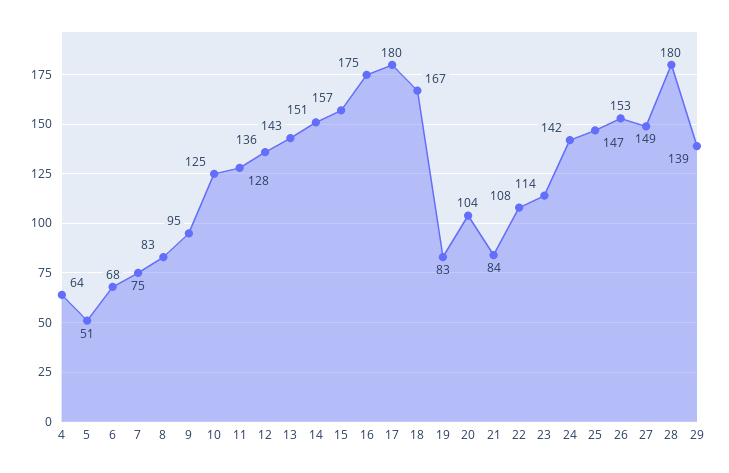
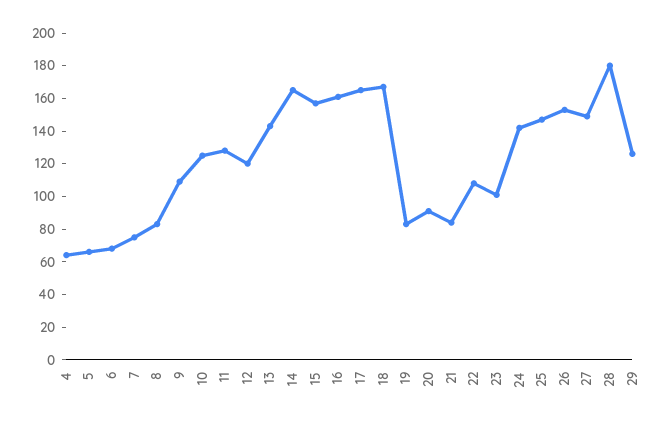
5: 51 -> 65
9: 95 -> 110
12: 136 -> 120
14: 151 -> 165
16: 175 -> 160
17: 180 -> 165
20: 104 -> 90
23: 114 -> 100
29: 139 -> 125

